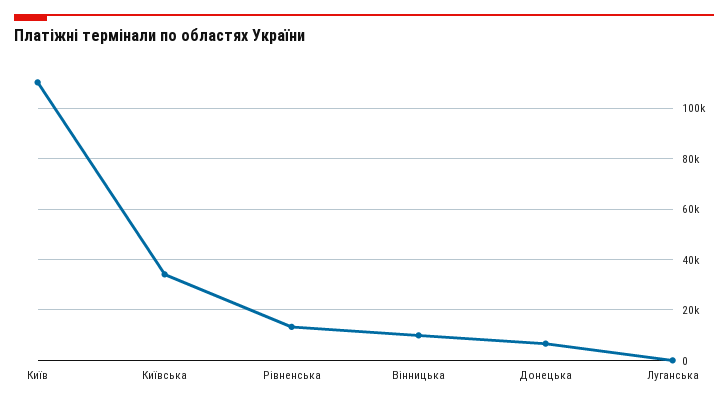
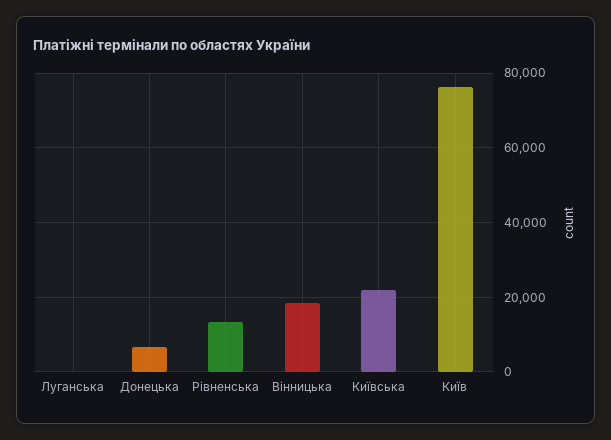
Київ: 110000 -> 76000
Київська: 35000 -> 22000
Вінницька: 10000 -> 18000

